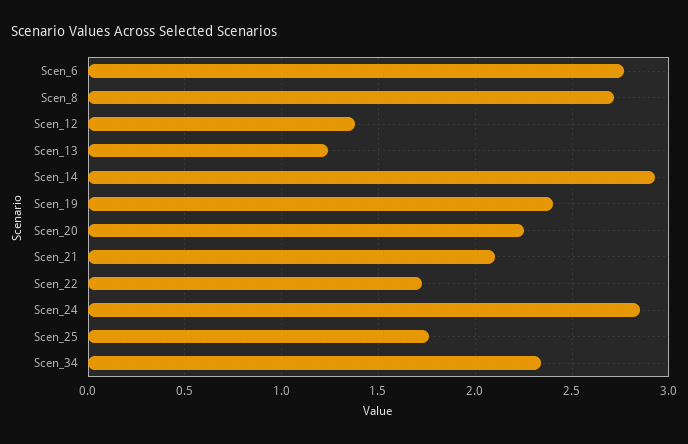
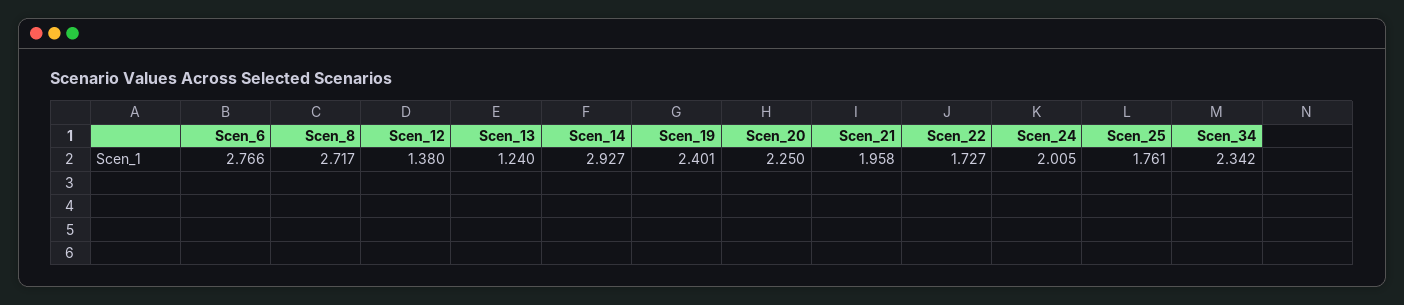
Scen_21: 2.1 -> 1.958
Scen_24: 2.85 -> 2.005

